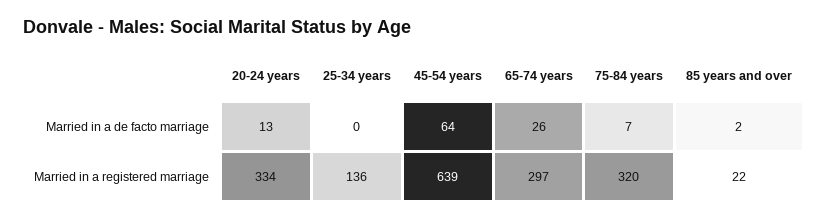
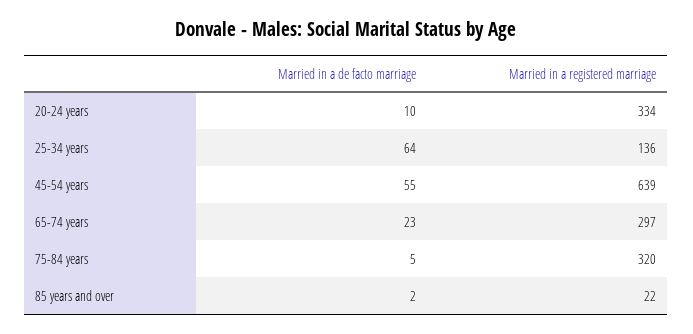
20-24 years, Married in a de facto marriage: 13 -> 10
25-34 years, Married in a de facto marriage: 0 -> 64
45-54 years, Married in a de facto marriage: 64 -> 55
65-74 years, Married in a de facto marriage: 26 -> 23
75-84 years, Married in a de facto marriage: 7 -> 5

